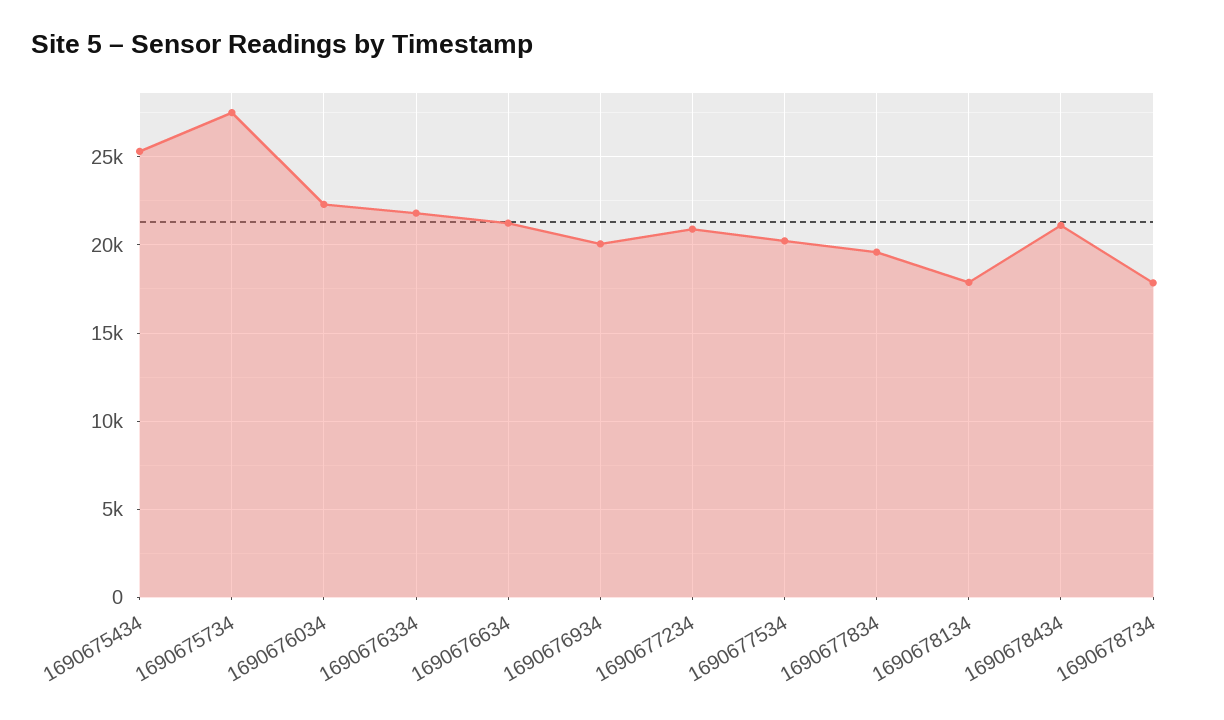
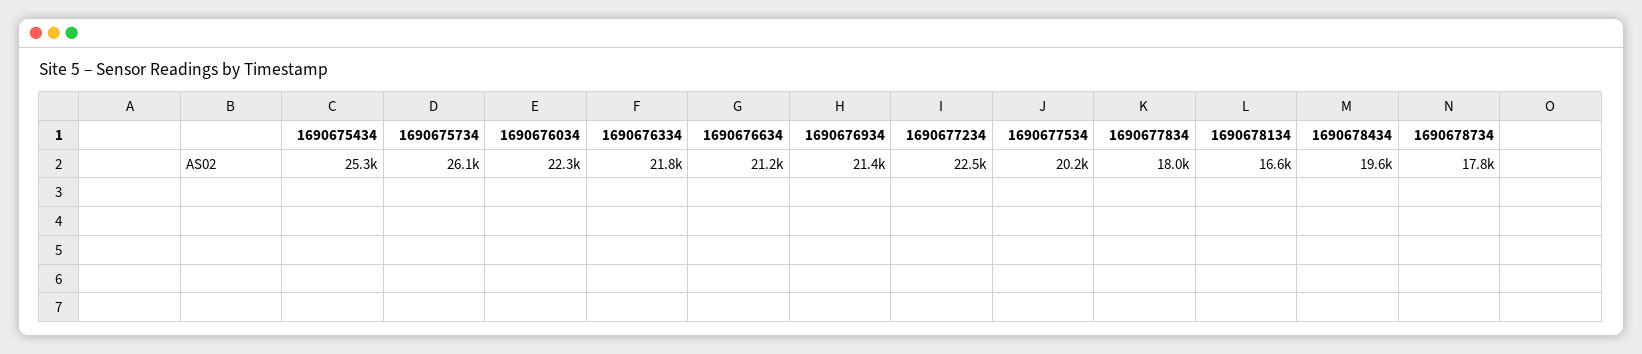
1690675734: 27500 -> 26100
1690676934: 20000 -> 21400
1690677234: 21000 -> 22500
1690677834: 19500 -> 18000
1690678134: 18000 -> 16600
1690678434: 21000 -> 19600

